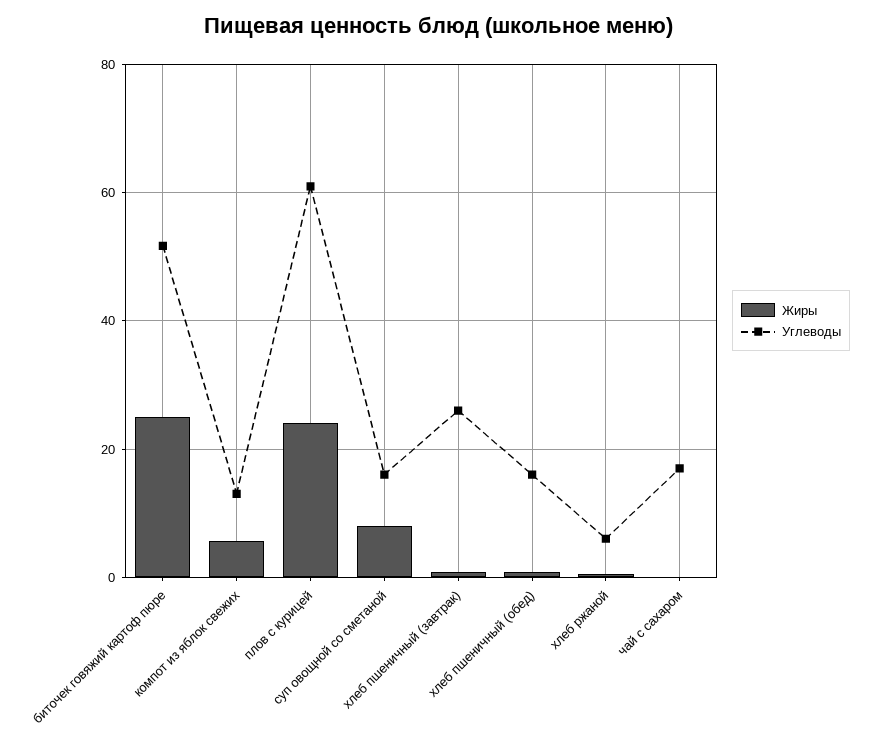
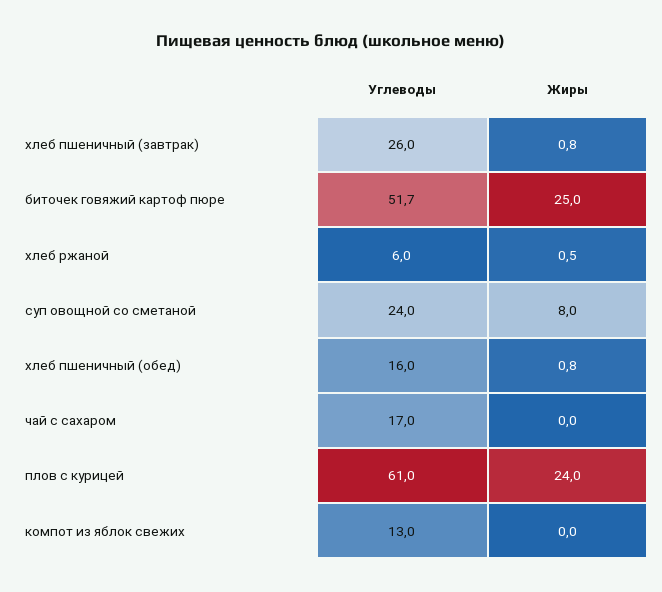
Жиры, компот из яблок свежих: 6 -> 0
Углеводы, суп овощной со сметаной: 16 -> 24

